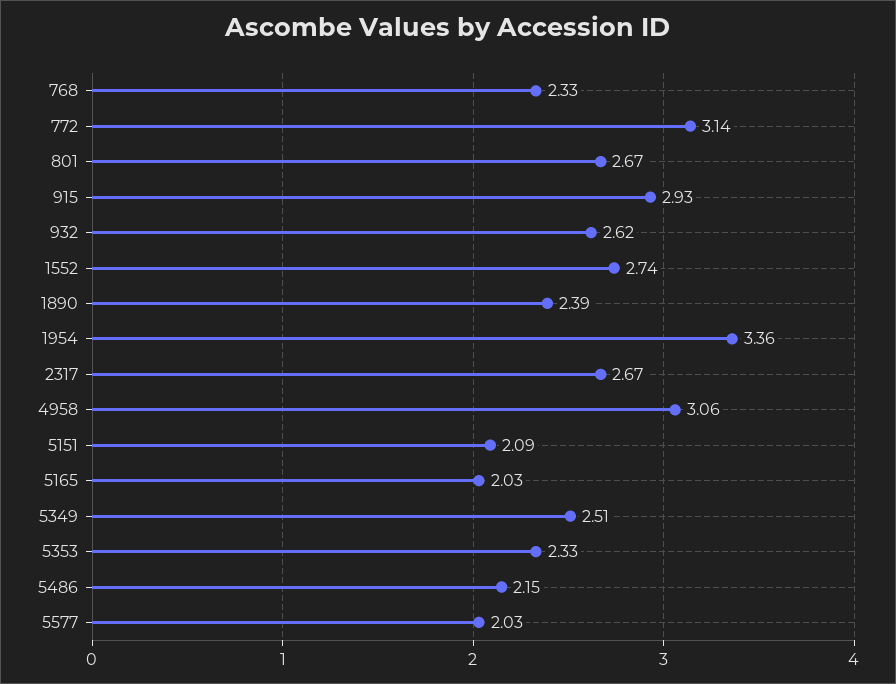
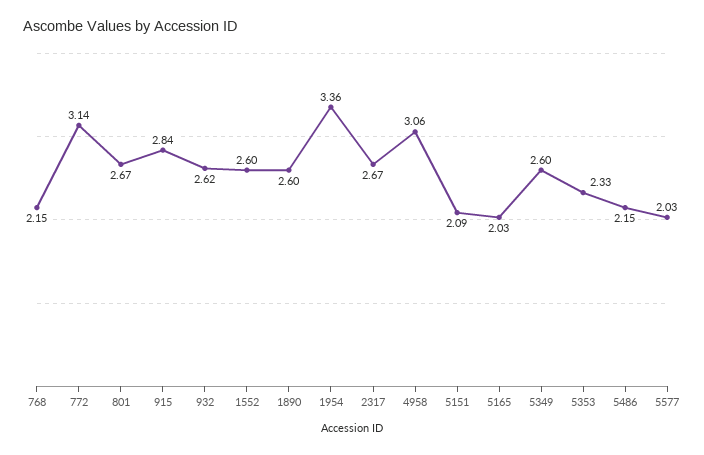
768: 2.33 -> 2.15
915: 2.93 -> 2.84
1552: 2.74 -> 2.6
1890: 2.39 -> 2.6
5349: 2.51 -> 2.6

